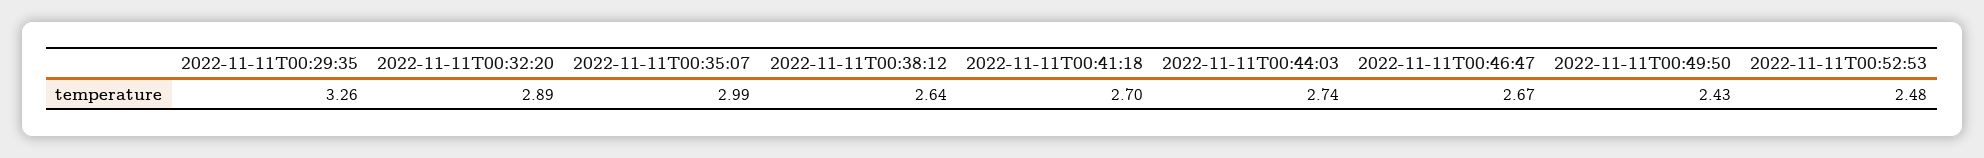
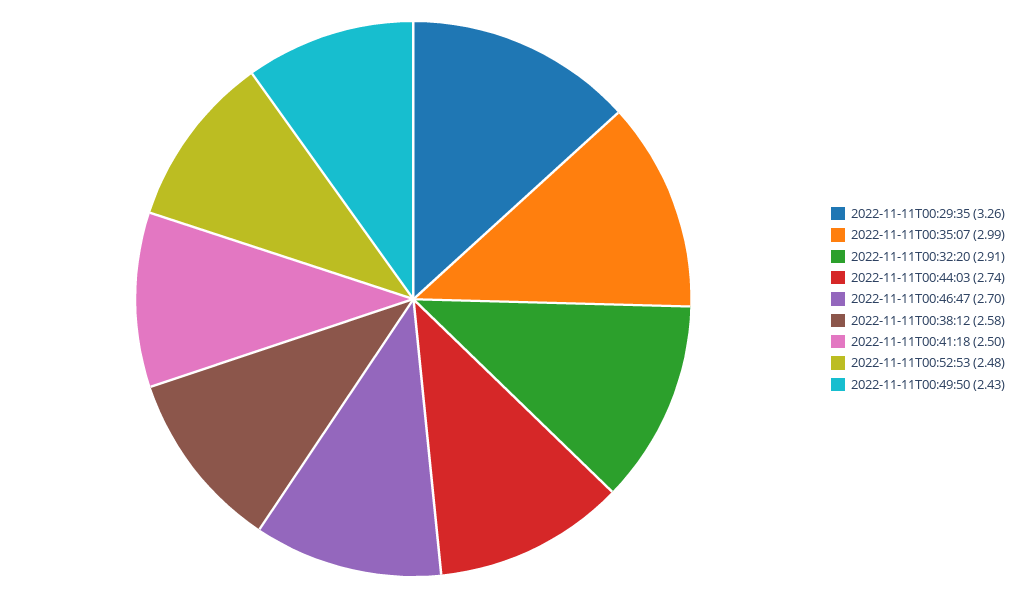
2022-11-11T00:32:20: 2.89 -> 2.91
2022-11-11T00:38:12: 2.64 -> 2.58
2022-11-11T00:41:18: 2.7 -> 2.5
2022-11-11T00:46:47: 2.67 -> 2.7

